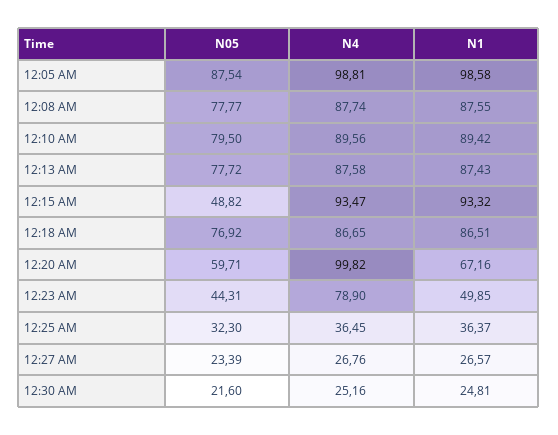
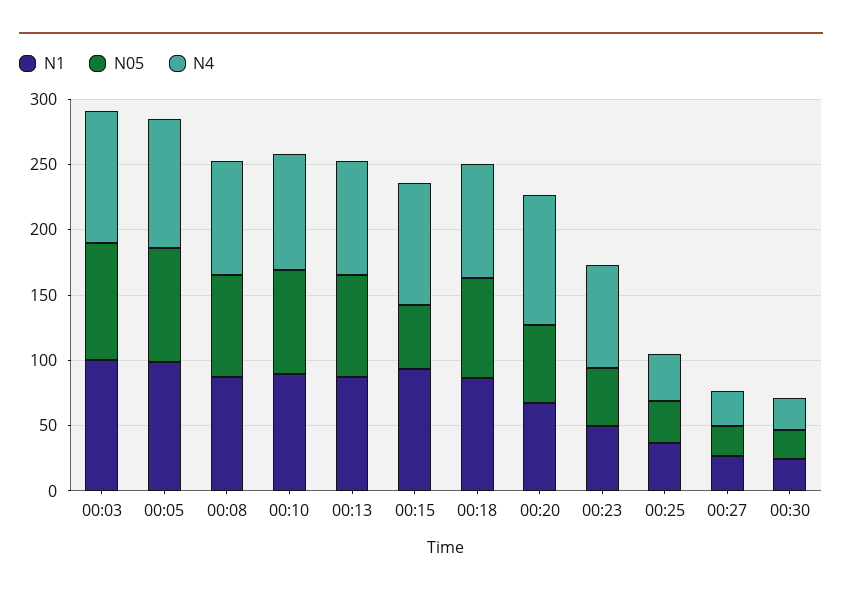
N1, 00:03: none -> 100
N05, 00:03: none -> 90
N4, 00:03: none -> 100

